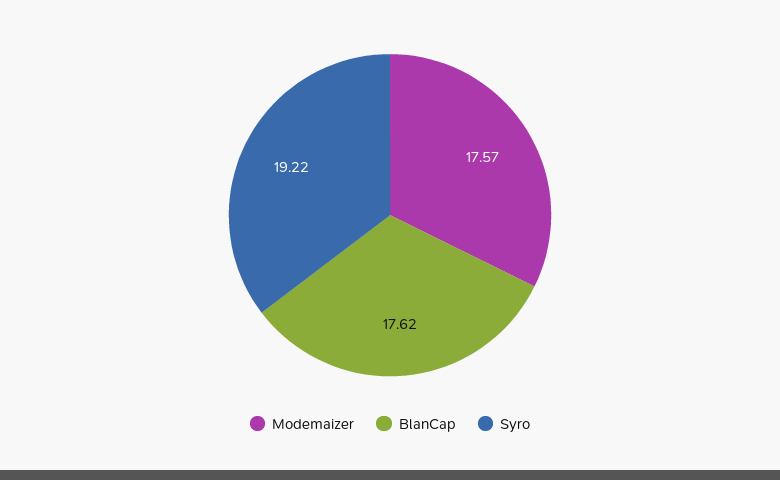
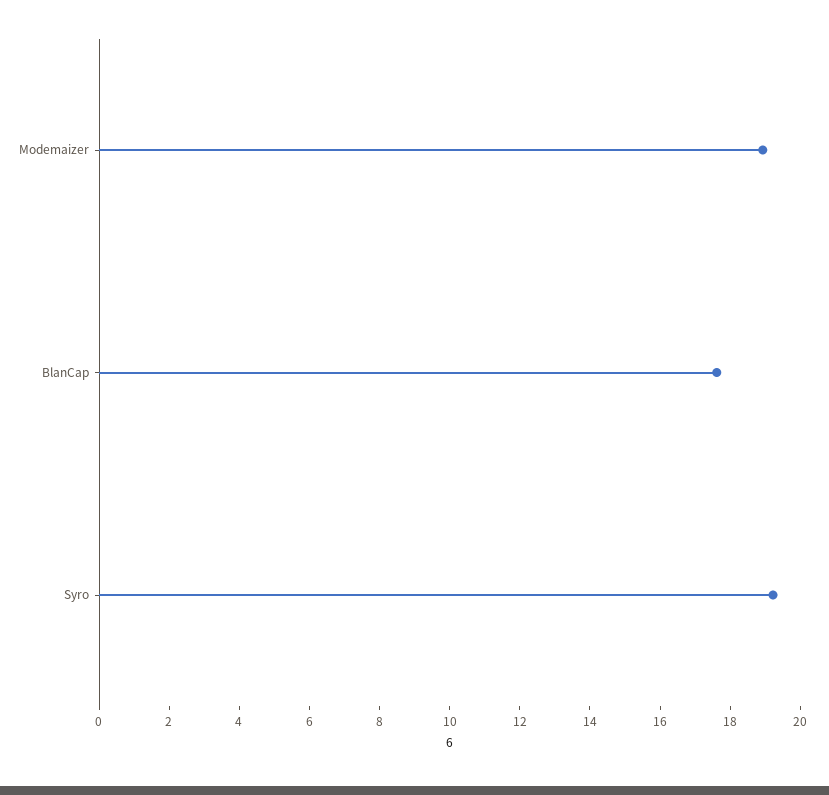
Modemaizer: 17.57 -> 19

